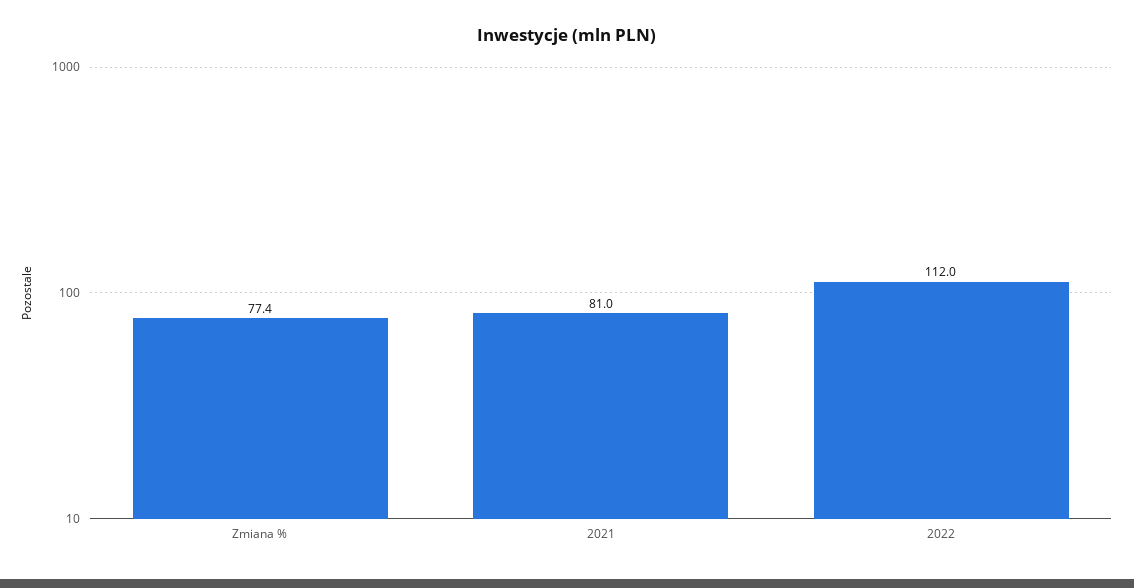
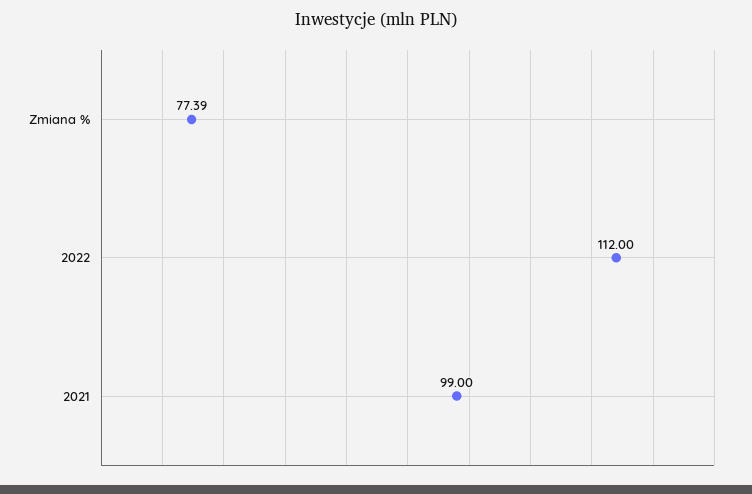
2021: 81 -> 99

